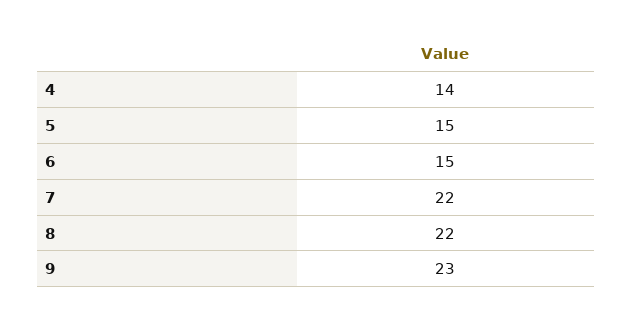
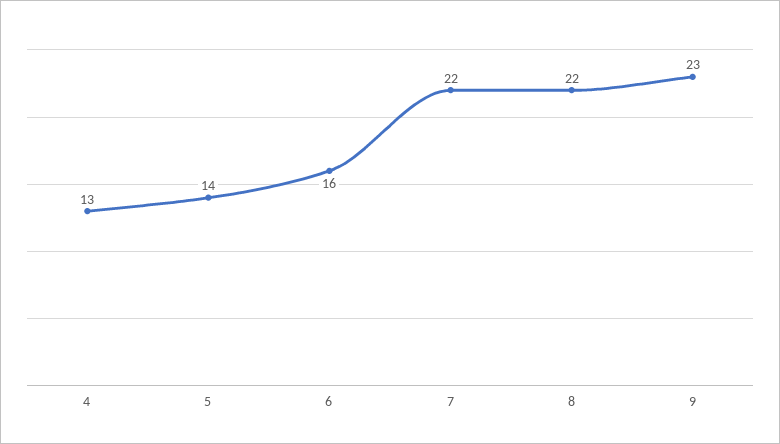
4: 14 -> 13
5: 15 -> 14
6: 15 -> 16

